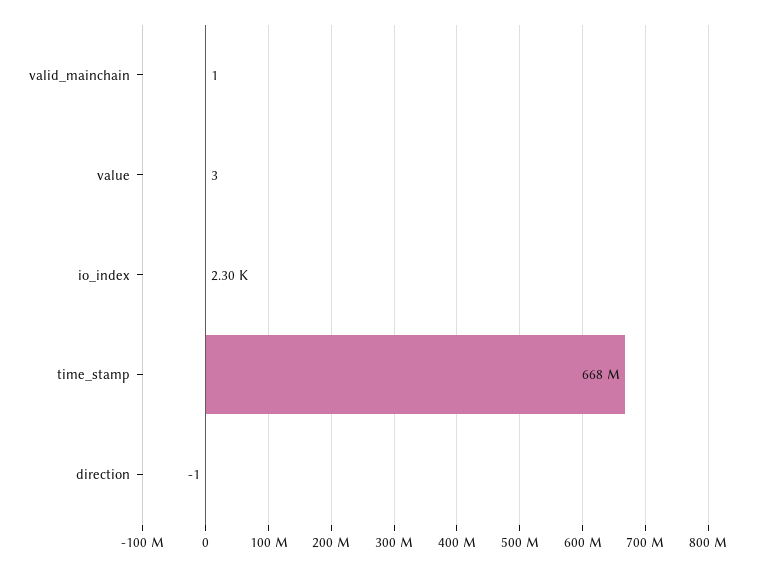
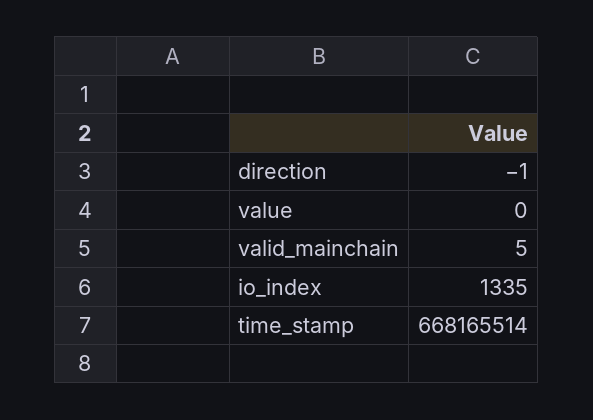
valid_mainchain: 1 -> 5
value: 3 -> 0
io_index: 2300 -> 1335

